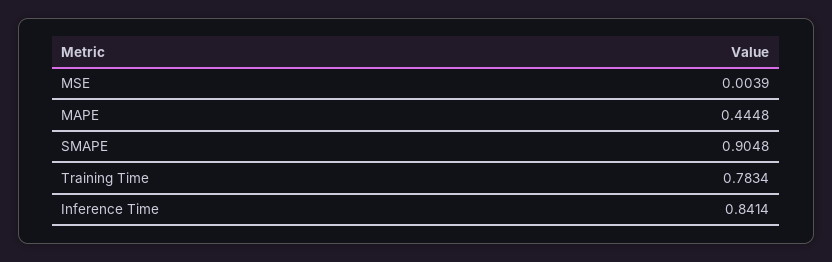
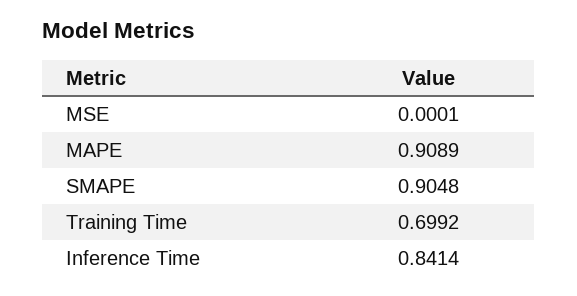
MSE: 0.0039 -> 0.0001
MAPE: 0.4448 -> 0.9089
Training Time: 0.7834 -> 0.6992

